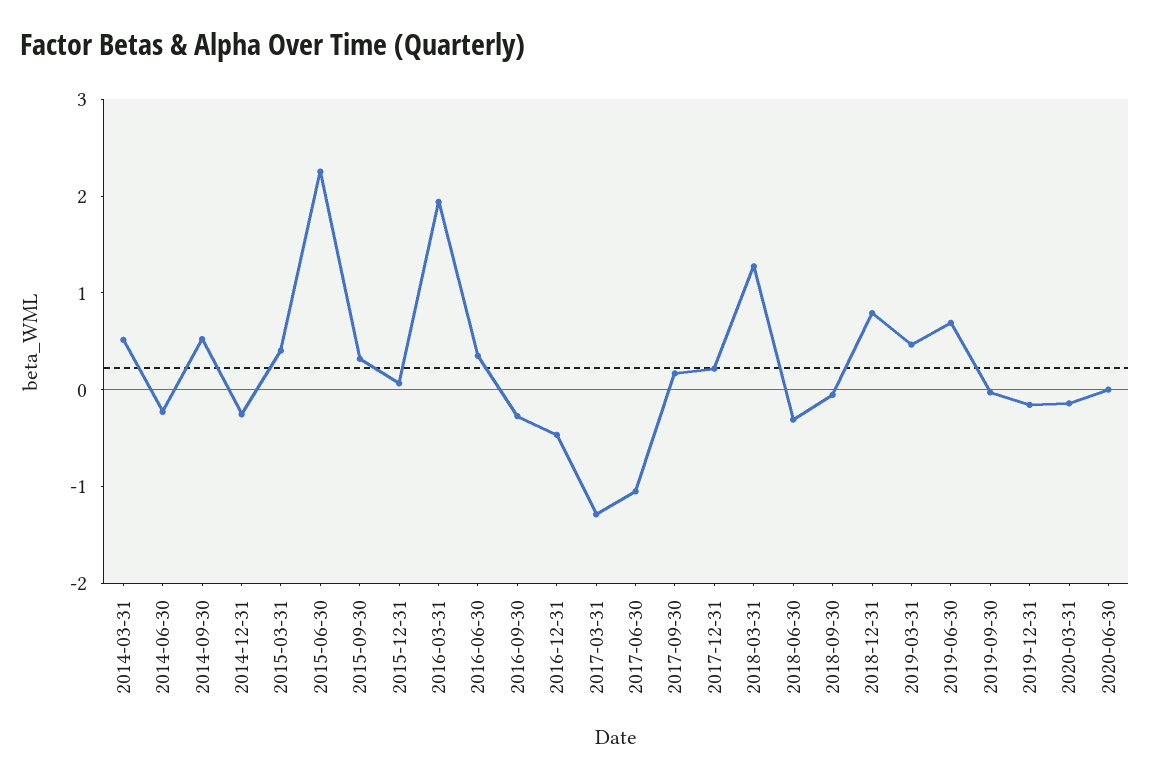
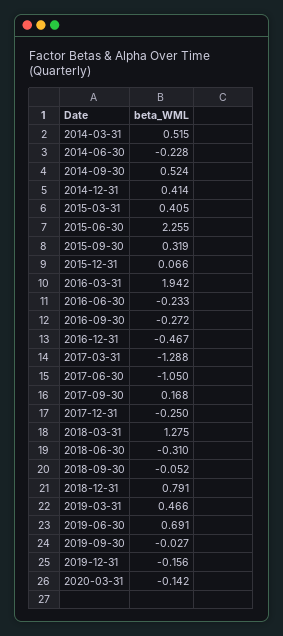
2014-12-31: -0.2 -> 0.414
2016-06-30: 0.4 -> -0.233
2017-12-31: 0.2 -> -0.25
2020-06-30: 0 -> none

